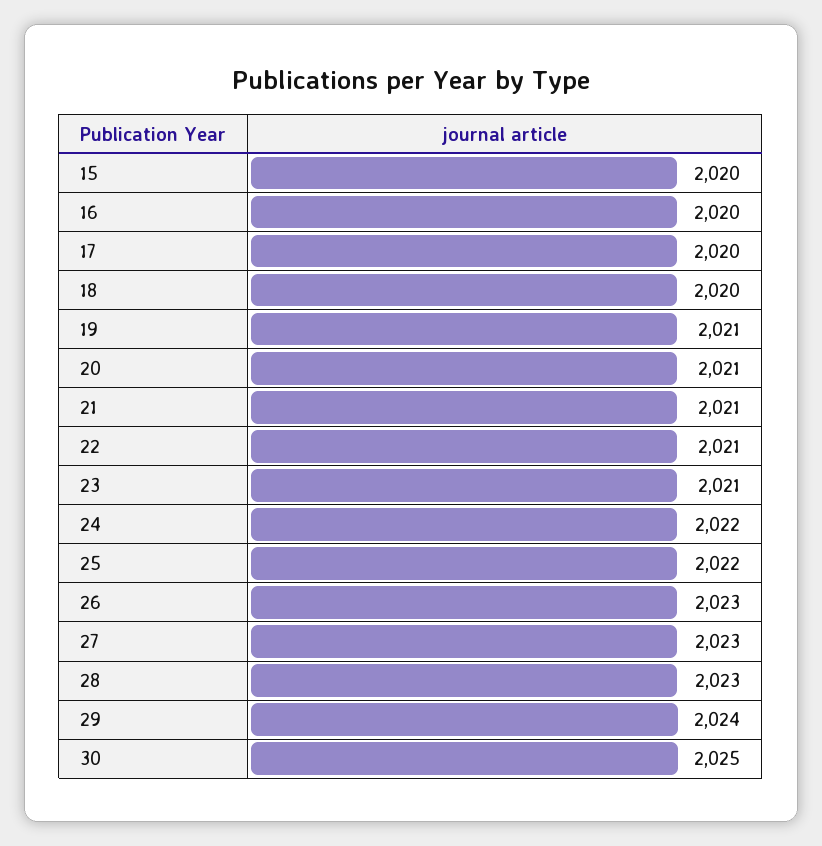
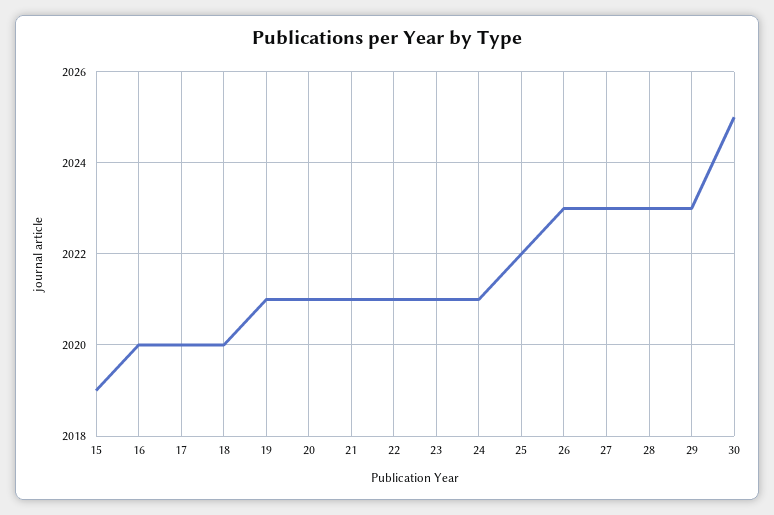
15: 2020 -> 2019
24: 2022 -> 2021
29: 2024 -> 2023

